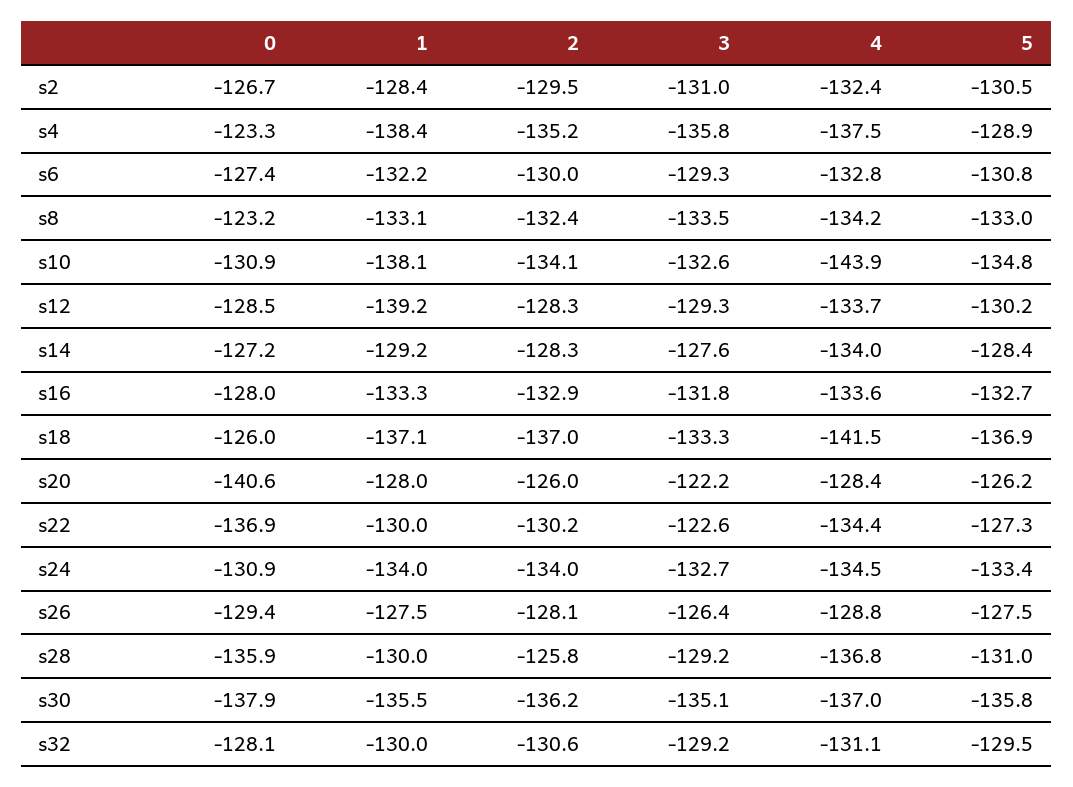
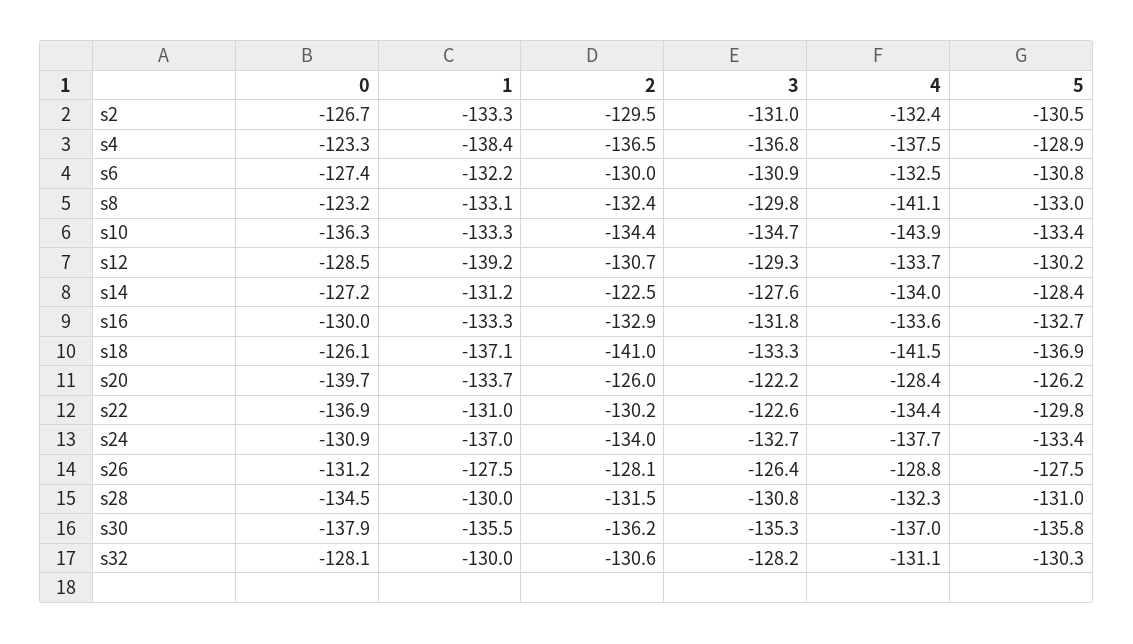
1, s2: -128.4 -> -133.3
2, s4: -135.2 -> -136.5
3, s4: -135.8 -> -136.8
3, s6: -129.3 -> -130.9
4, s6: -132.8 -> -132.5
3, s8: -133.5 -> -129.8
4, s8: -134.2 -> -141.1
0, s10: -130.9 -> -136.3
1, s10: -138.1 -> -133.3
2, s10: -134.1 -> -134.4
3, s10: -132.6 -> -134.7
5, s10: -134.8 -> -133.4
2, s12: -128.3 -> -130.7
1, s14: -129.2 -> -131.2
2, s14: -128.3 -> -122.5
0, s16: -128 -> -130
0, s18: -126 -> -126.1
2, s18: -137 -> -141
0, s20: -140.6 -> -139.7
1, s20: -128 -> -133.7
1, s22: -130 -> -131
5, s22: -127.3 -> -129.8
1, s24: -134 -> -137
4, s24: -134.5 -> -137.7
0, s26: -129.4 -> -131.2
0, s28: -135.9 -> -134.5
2, s28: -125.8 -> -131.5
3, s28: -129.2 -> -130.8
4, s28: -136.8 -> -132.3
3, s30: -135.1 -> -135.3
3, s32: -129.2 -> -128.2
5, s32: -129.5 -> -130.3

